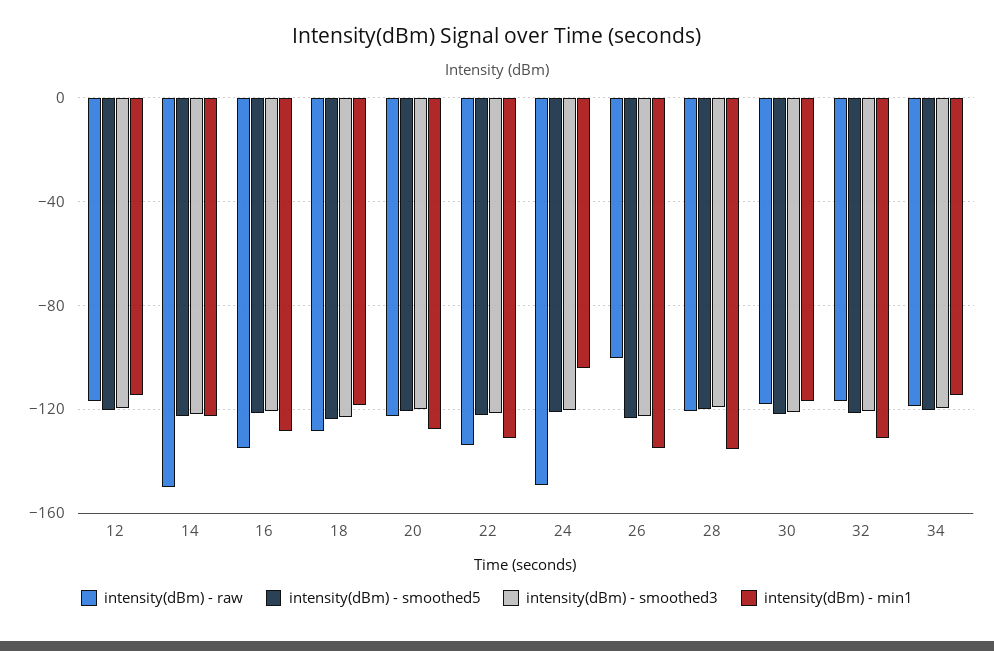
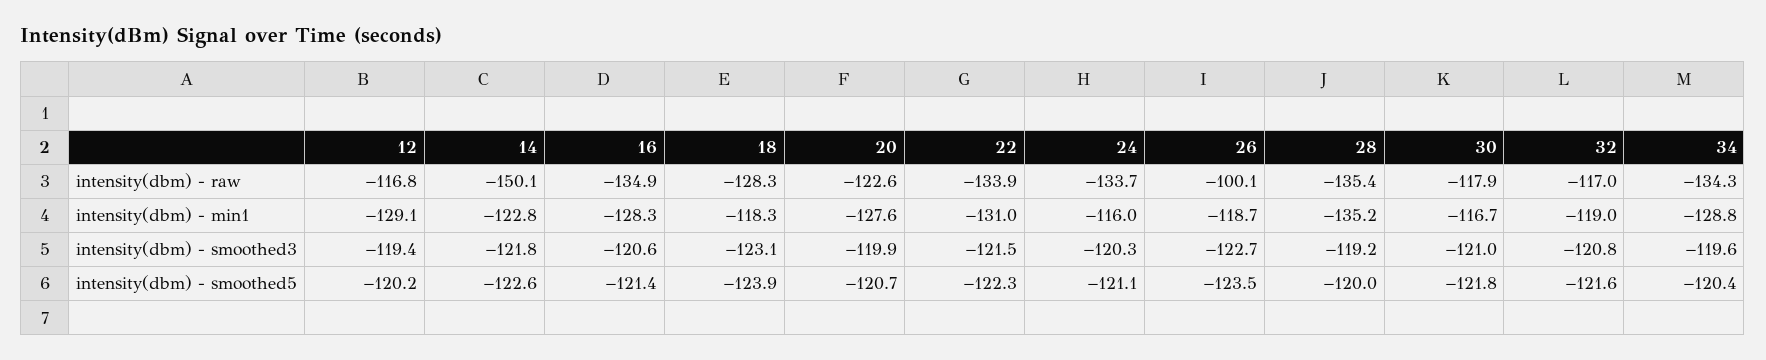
intensity(dBm) - min1, 12: -115 -> -129.1
intensity(dBm) - raw, 24: -150 -> -133.7
intensity(dBm) - min1, 24: -105 -> -116
intensity(dBm) - min1, 26: -135 -> -118.7
intensity(dBm) - raw, 28: -120 -> -135.4
intensity(dBm) - min1, 32: -130 -> -119
intensity(dBm) - raw, 34: -120 -> -134.3
intensity(dBm) - min1, 34: -115 -> -128.8

